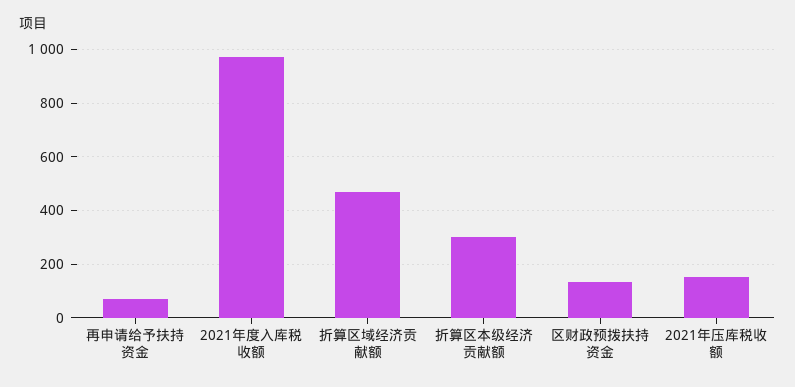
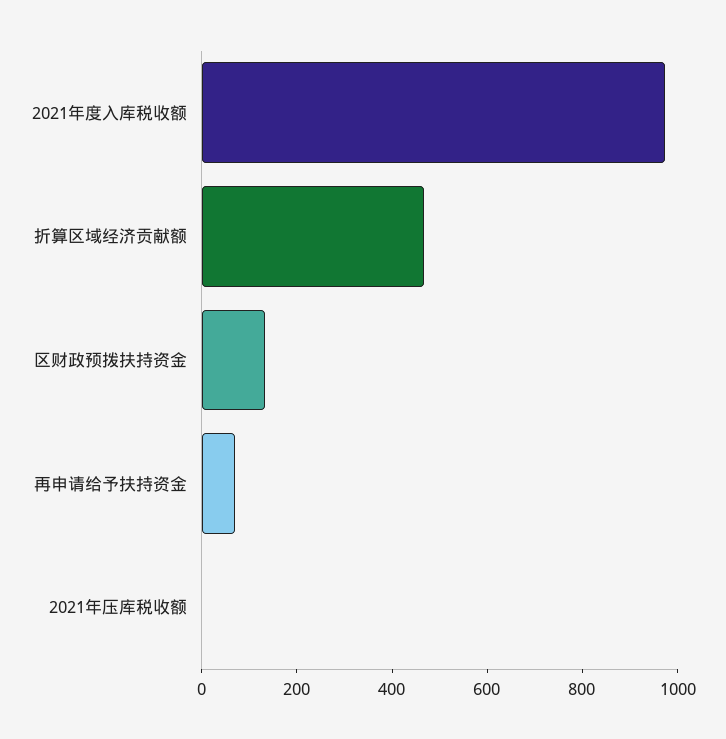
折算区本级经济贡献额: 300 -> none
2021年压库税收额: 150 -> 0

